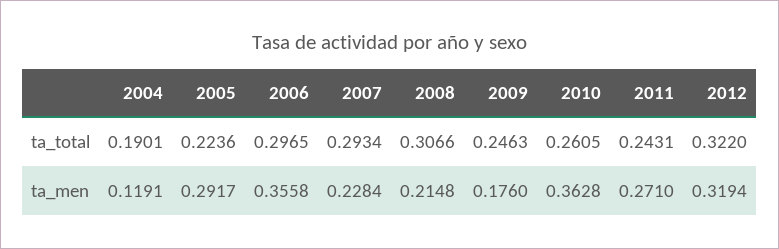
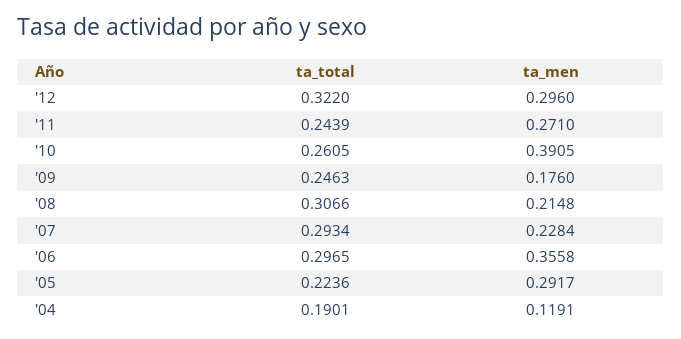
2011, ta_total: 0.2431 -> 0.2439
2010, ta_men: 0.3628 -> 0.3905
2012, ta_men: 0.3194 -> 0.296

